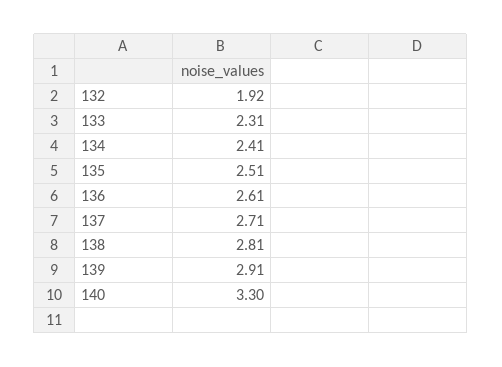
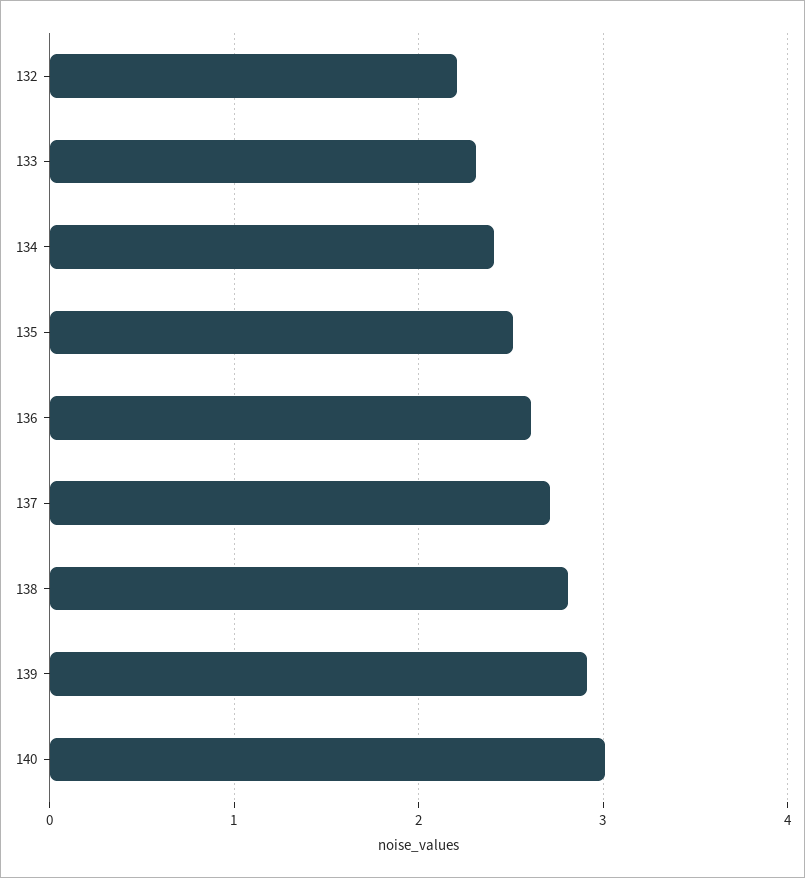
132: 1.92 -> 2.2
140: 3.3 -> 3

